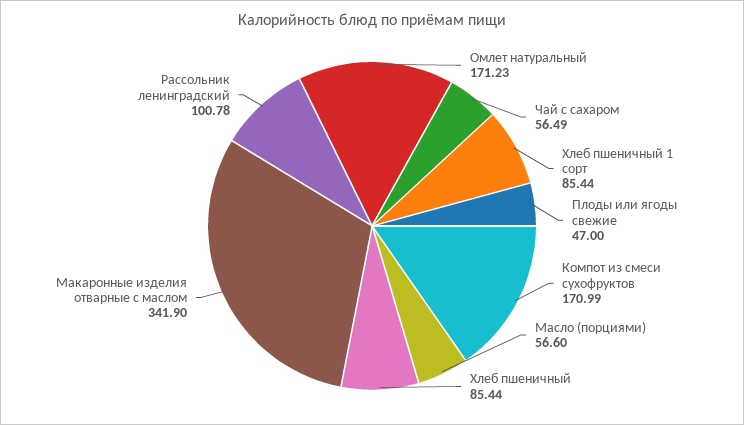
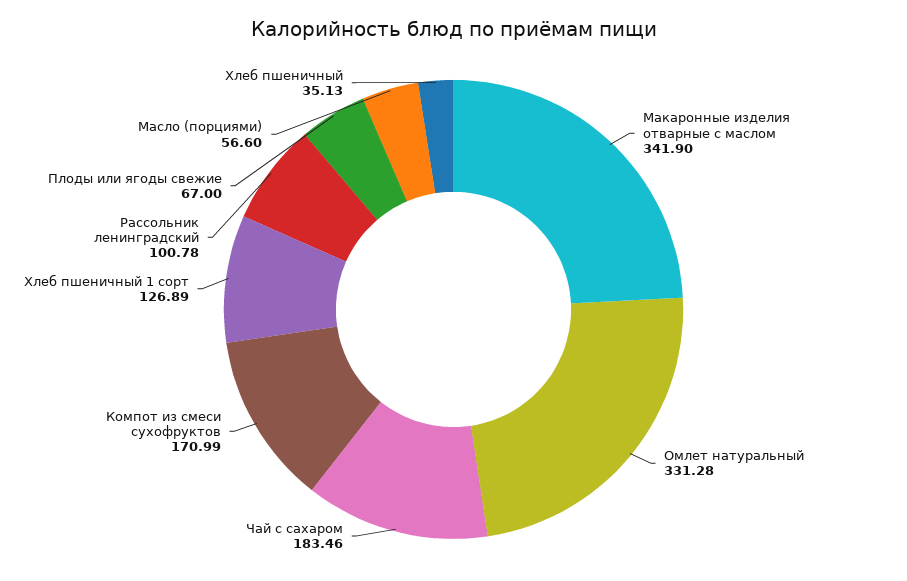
Омлет натуральный: 171.23 -> 331.28
Чай с сахаром: 56.49 -> 183.46
Хлеб пшеничный 1 сорт: 85.44 -> 126.89
Плоды или ягоды свежие: 47 -> 67
Хлеб пшеничный: 85.44 -> 35.13

